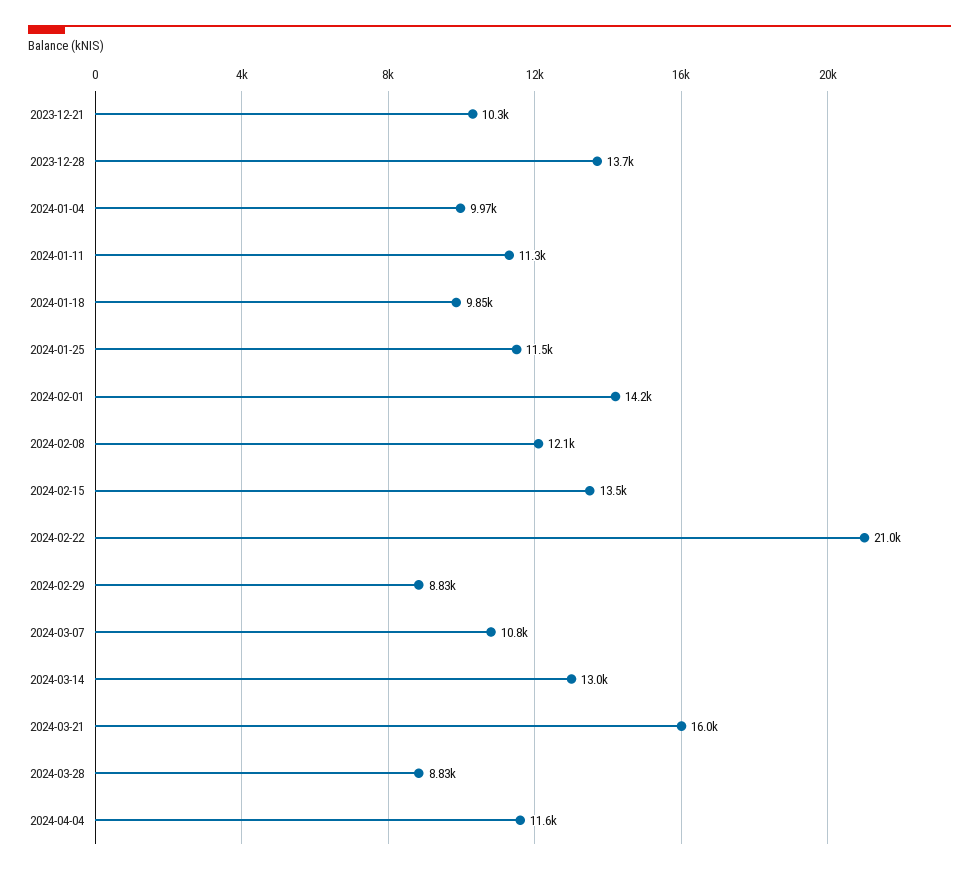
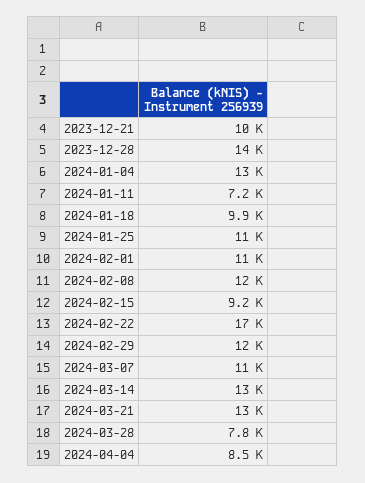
2024-01-04: 9970 -> 13000
2024-01-11: 11300 -> 7200
2024-02-01: 14200 -> 11000
2024-02-15: 13500 -> 9200
2024-02-22: 21000 -> 17000
2024-02-29: 8830 -> 12000
2024-03-21: 16000 -> 13000
2024-03-28: 8830 -> 7800
2024-04-04: 11600 -> 8500

